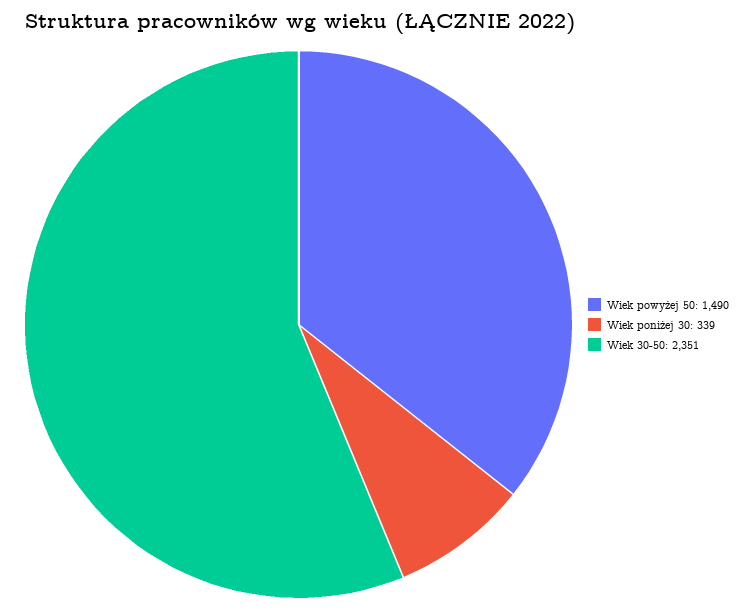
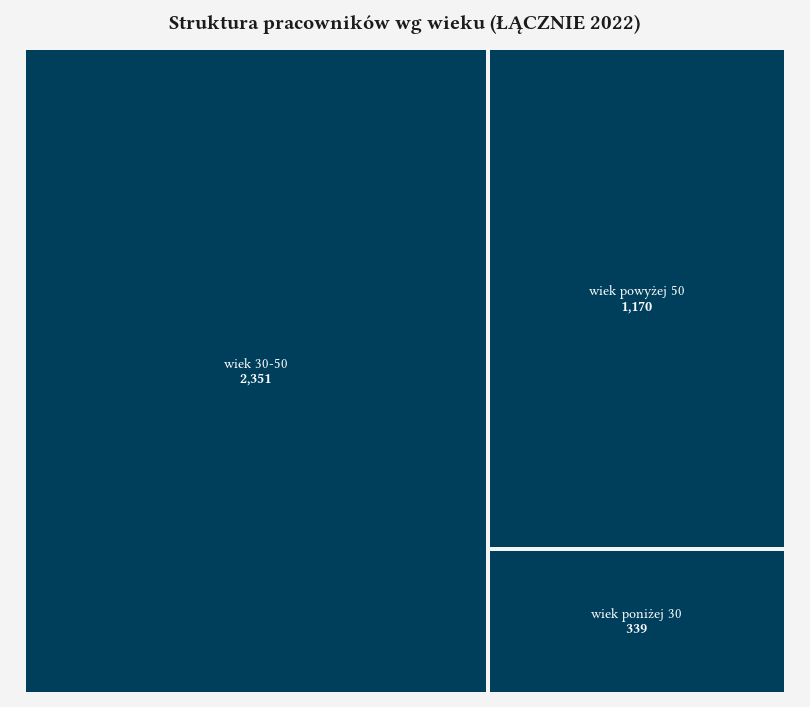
Wiek powyżej 50: 1490 -> 1170

